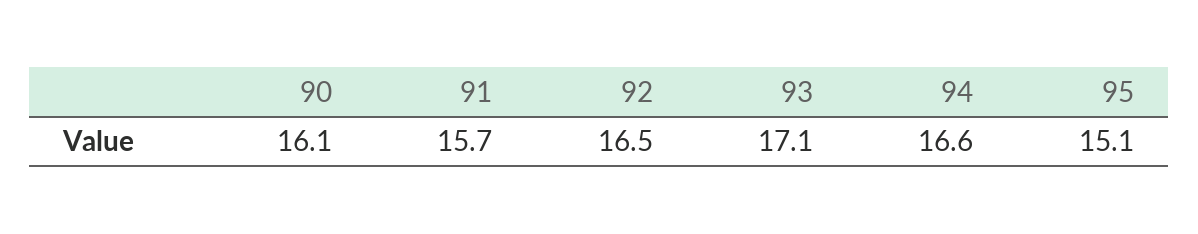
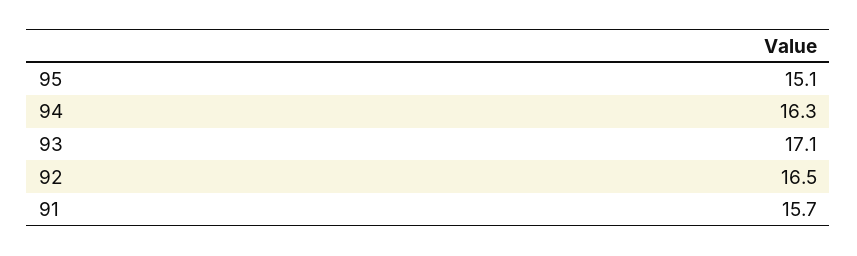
90: 16.1 -> none
94: 16.6 -> 16.3

